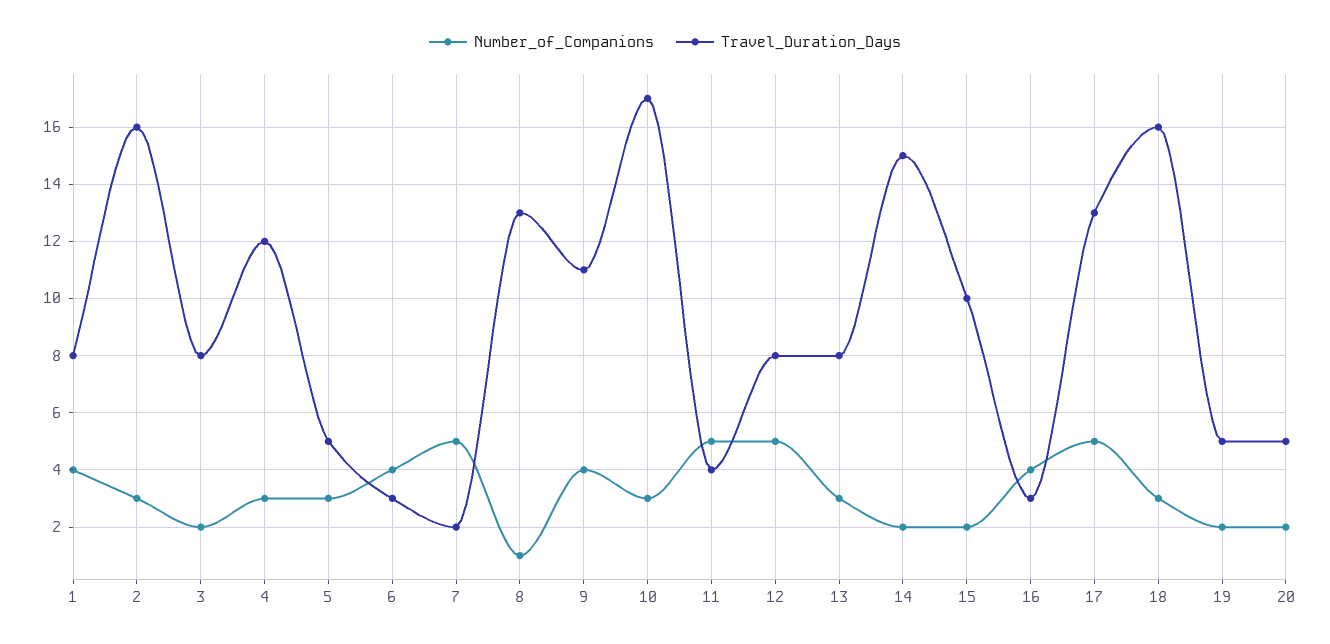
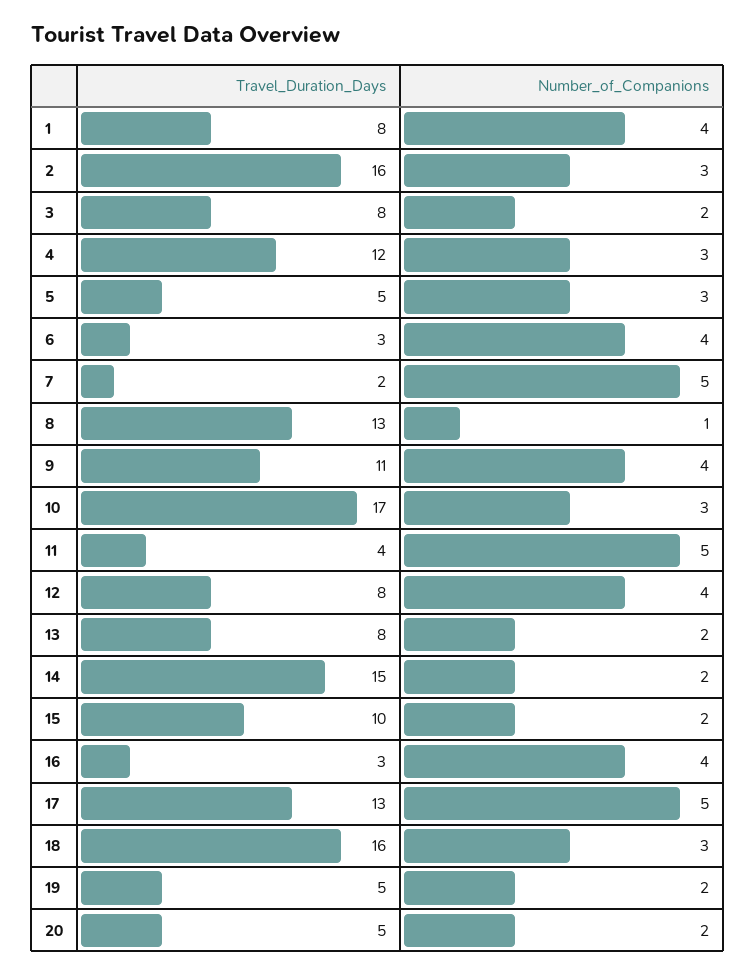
Number_of_Companions, 12: 5 -> 4
Number_of_Companions, 13: 3 -> 2

